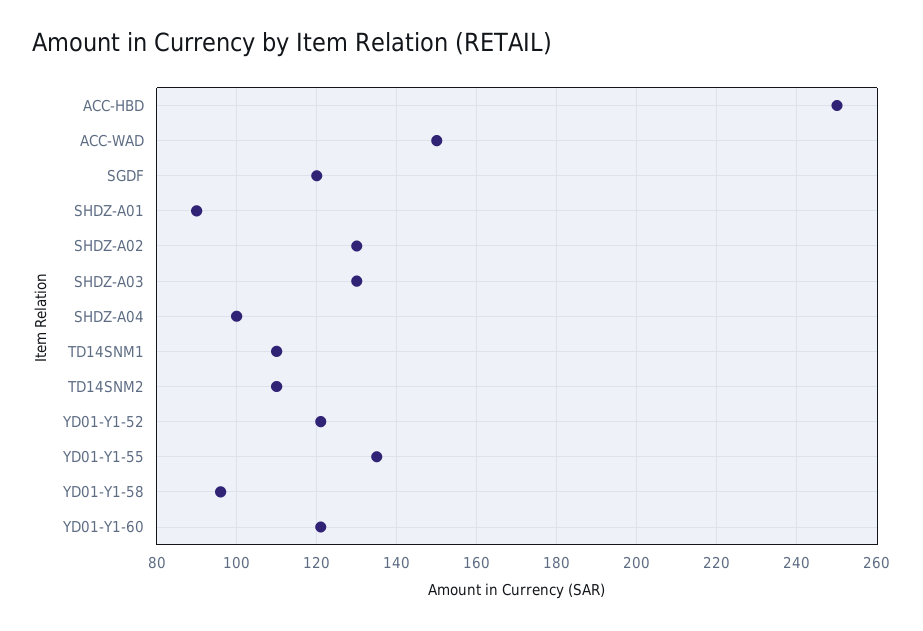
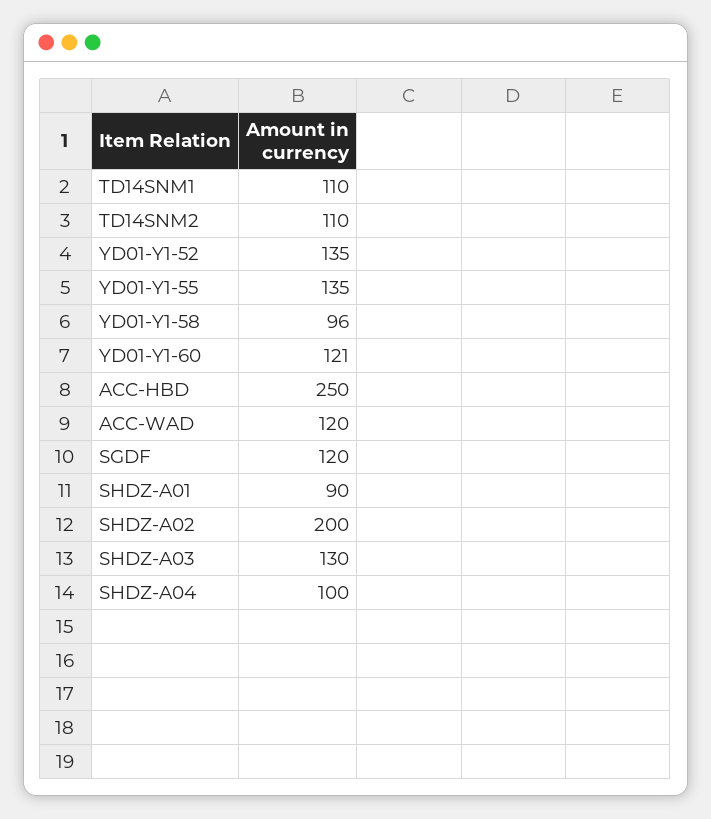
ACC-WAD: 150 -> 120
SHDZ-A02: 130 -> 200
YD01-Y1-52: 120 -> 135

